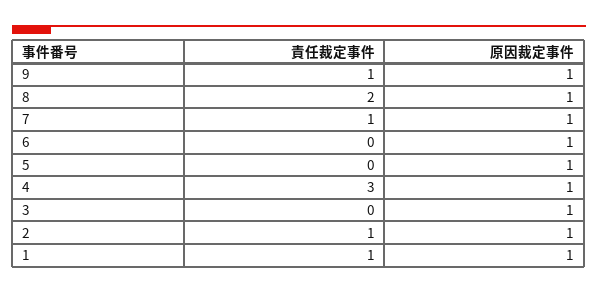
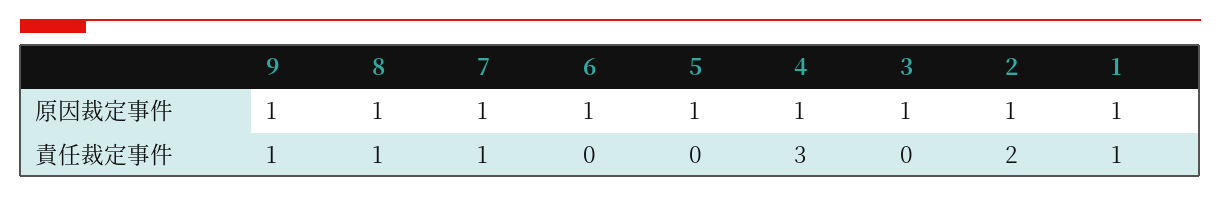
責任裁定事件, 8: 2 -> 1
責任裁定事件, 2: 1 -> 2

